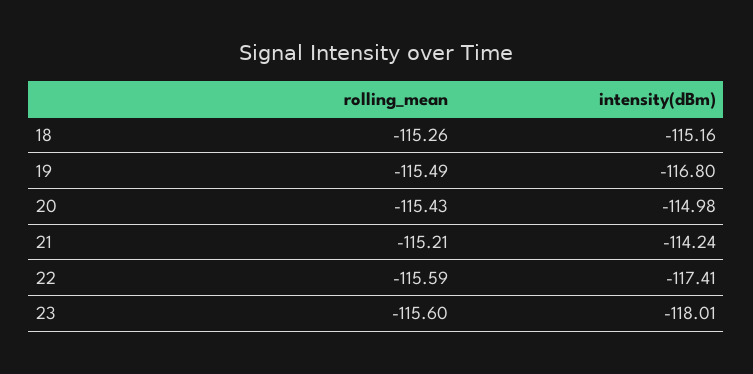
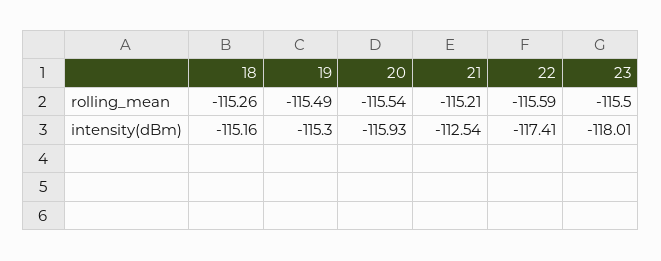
intensity(dBm), 19: -116.8 -> -115.3
rolling_mean, 20: -115.43 -> -115.54
intensity(dBm), 20: -114.98 -> -115.93
intensity(dBm), 21: -114.24 -> -112.54
rolling_mean, 23: -115.6 -> -115.5

